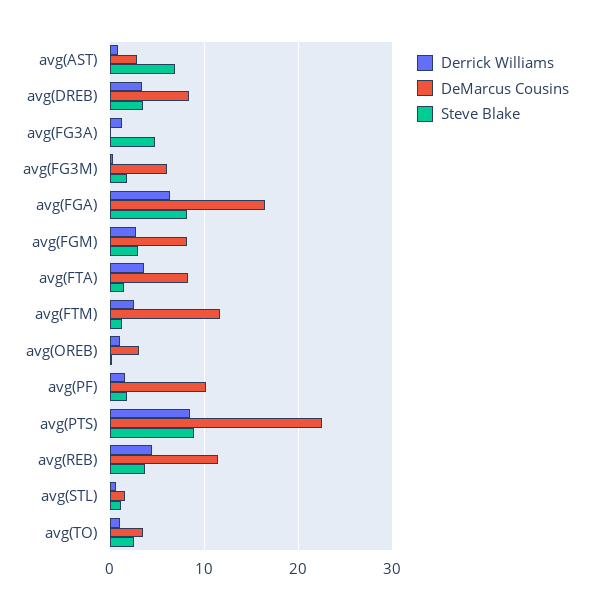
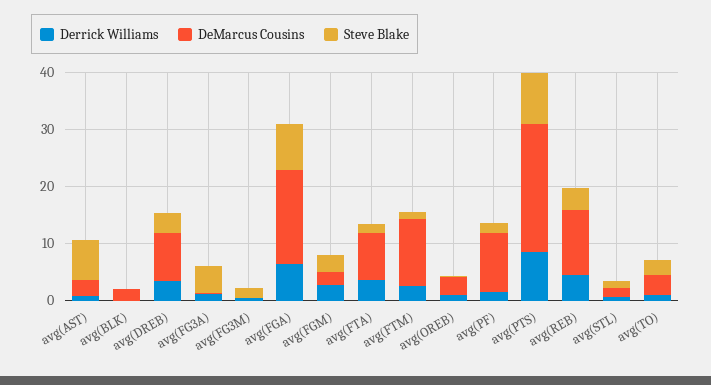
DeMarcus Cousins, avg(FG3M): 6 -> 0
DeMarcus Cousins, avg(FGM): 8 -> 2
Derrick Williams, avg(BLK): none -> 0
DeMarcus Cousins, avg(BLK): none -> 2
Steve Blake, avg(BLK): none -> 0

